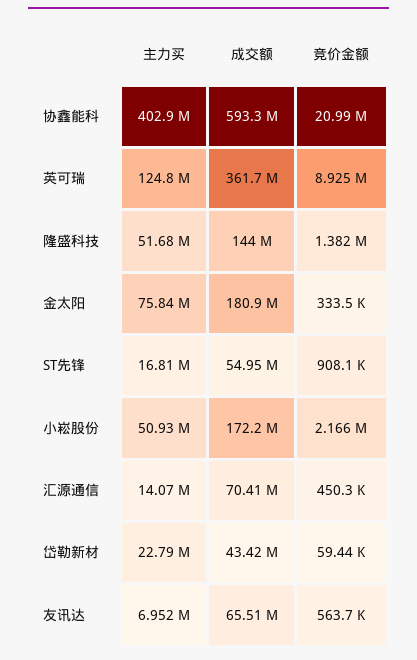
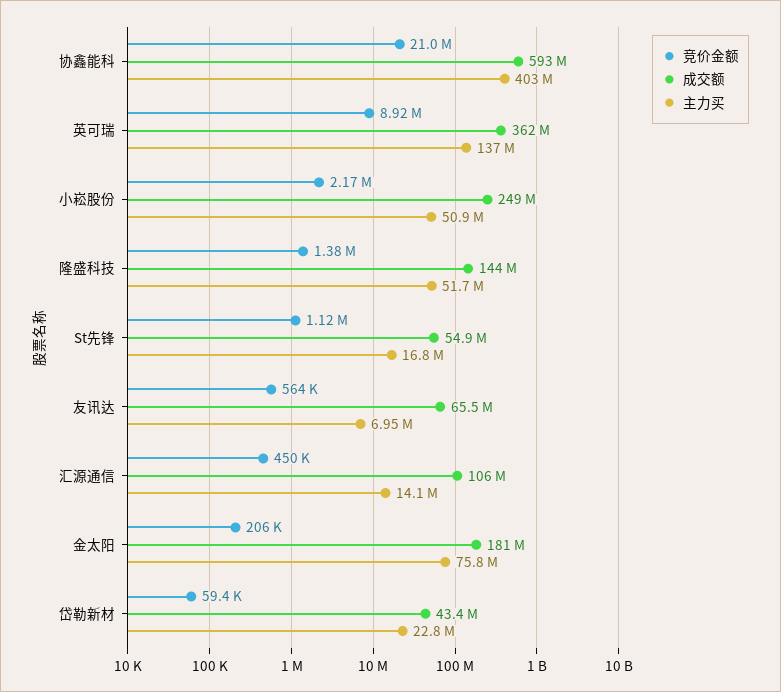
主力买, 英可瑞: 124800000 -> 137000000
竞价金额, 金太阳: 333500 -> 206000
竞价金额, ST先锋: 908100 -> 1120000
成交额, 小崧股份: 172200000 -> 249000000
成交额, 汇源通信: 70410000 -> 106000000

